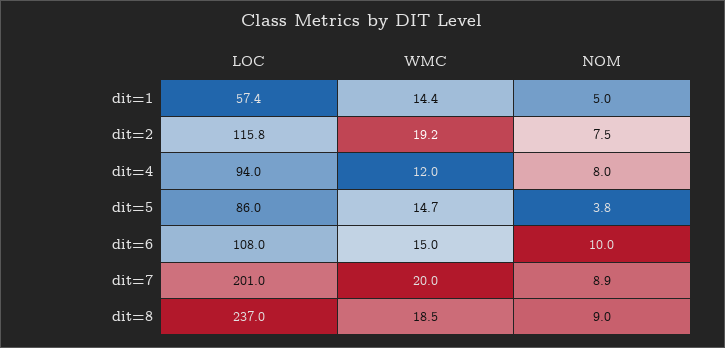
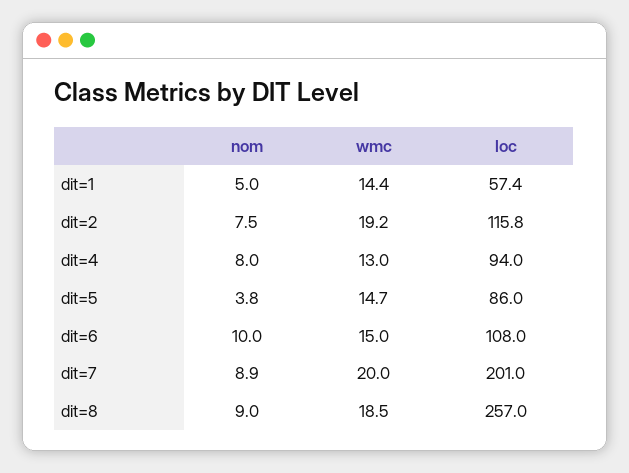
WMC, dit=4: 12 -> 13
LOC, dit=8: 237 -> 257

